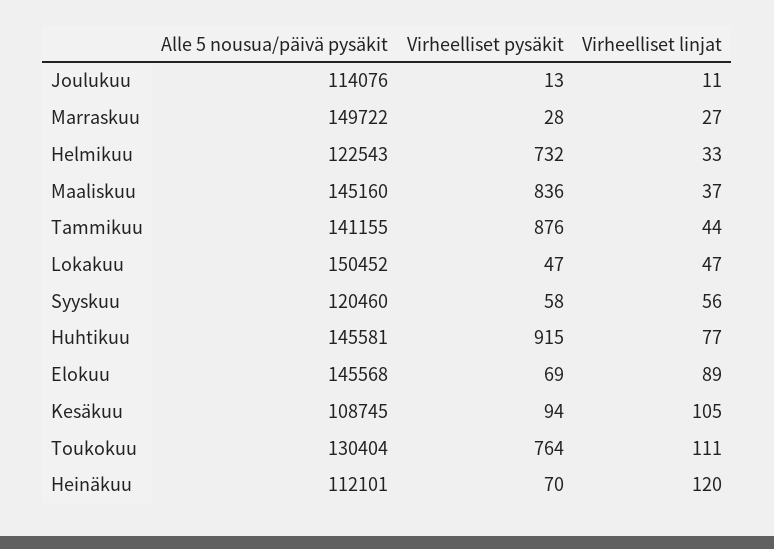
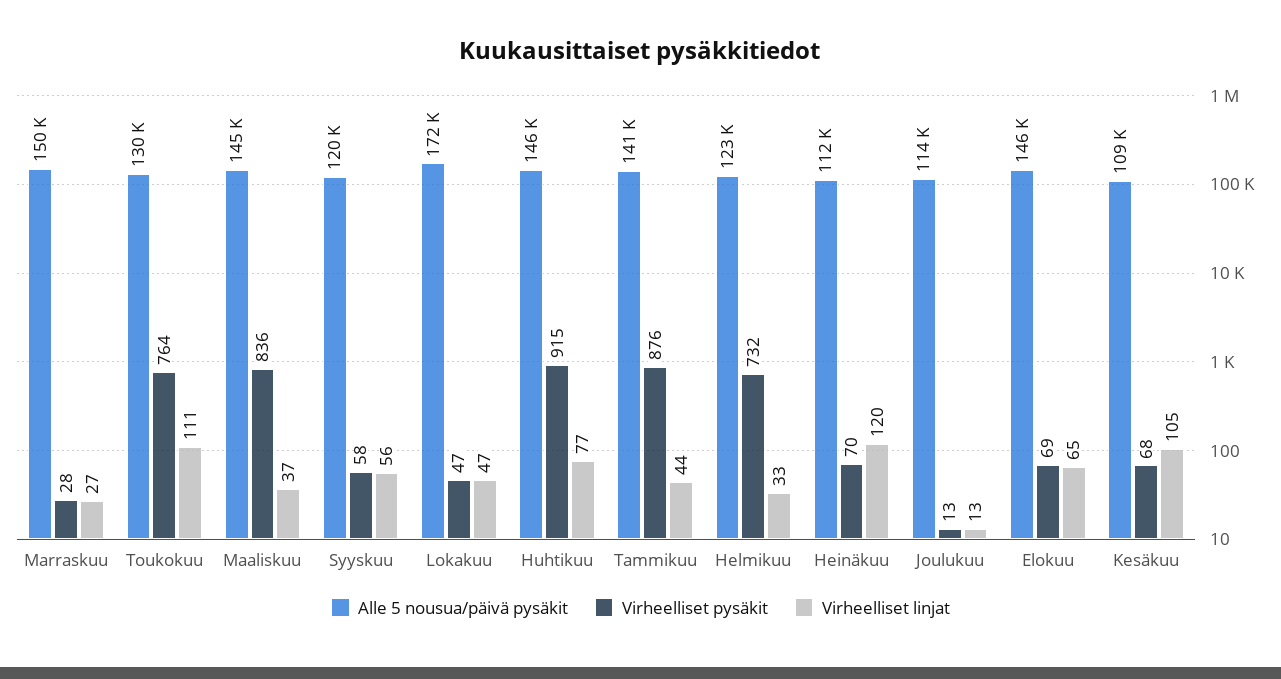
Virheelliset linjat, Joulukuu: 11 -> 13
Alle 5 nousua/päivä pysäkit, Lokakuu: 150452 -> 172000
Virheelliset linjat, Elokuu: 89 -> 65
Virheelliset pysäkit, Kesäkuu: 94 -> 68

